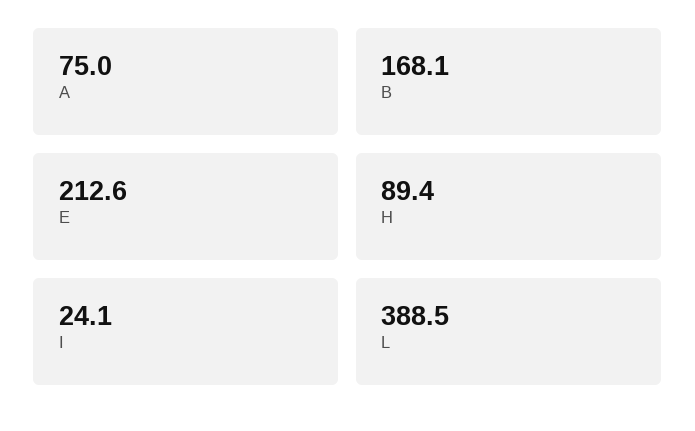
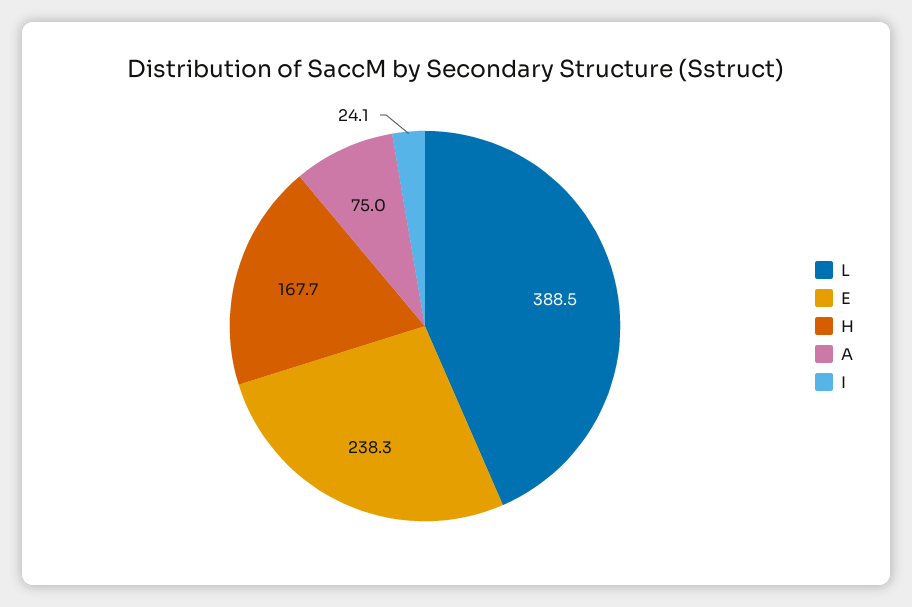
B: 168.1 -> none
E: 212.6 -> 238.3
H: 89.4 -> 167.7

